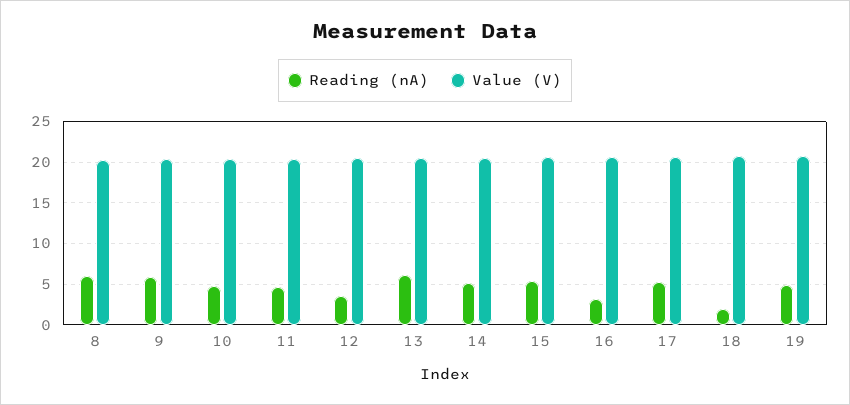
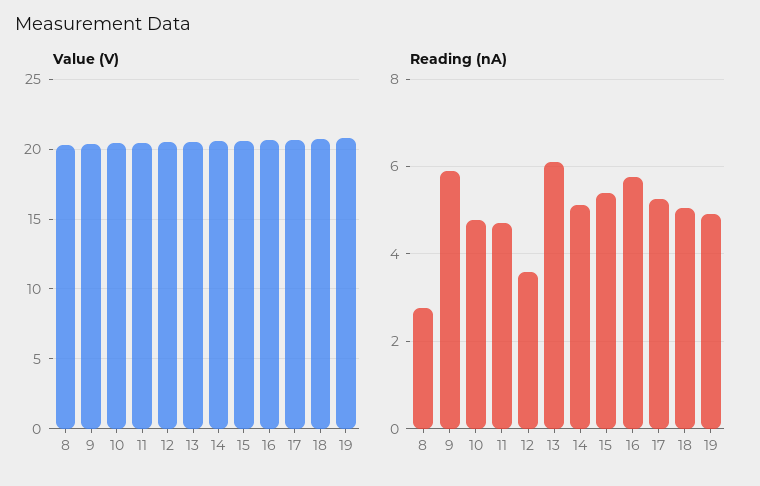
Reading (nA), 8: 6 -> 2.8
Reading (nA), 16: 3 -> 5.8
Reading (nA), 18: 2 -> 5

